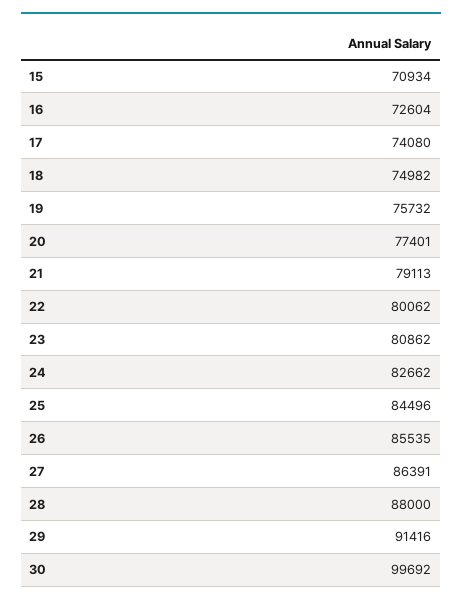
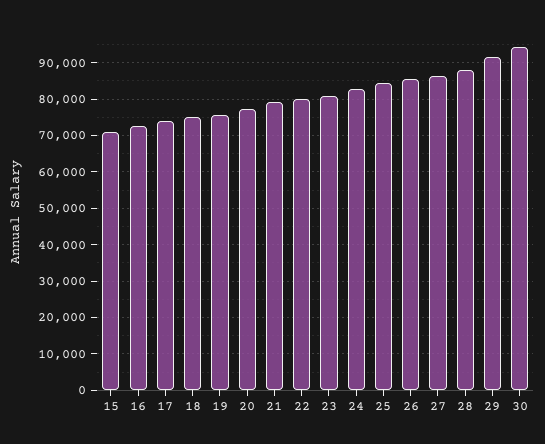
30: 99692 -> 94000

